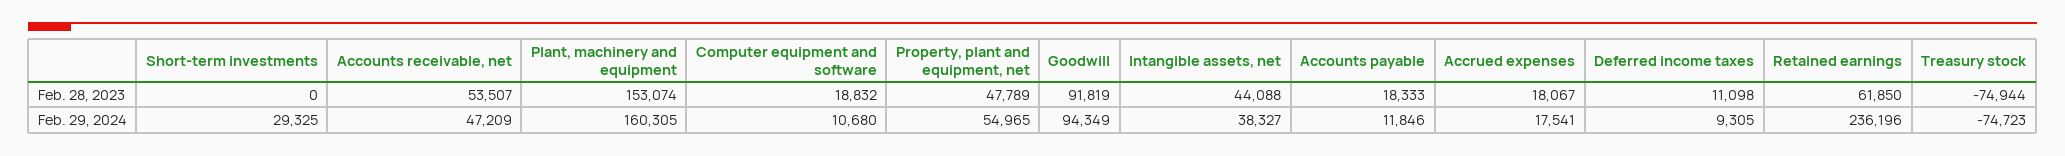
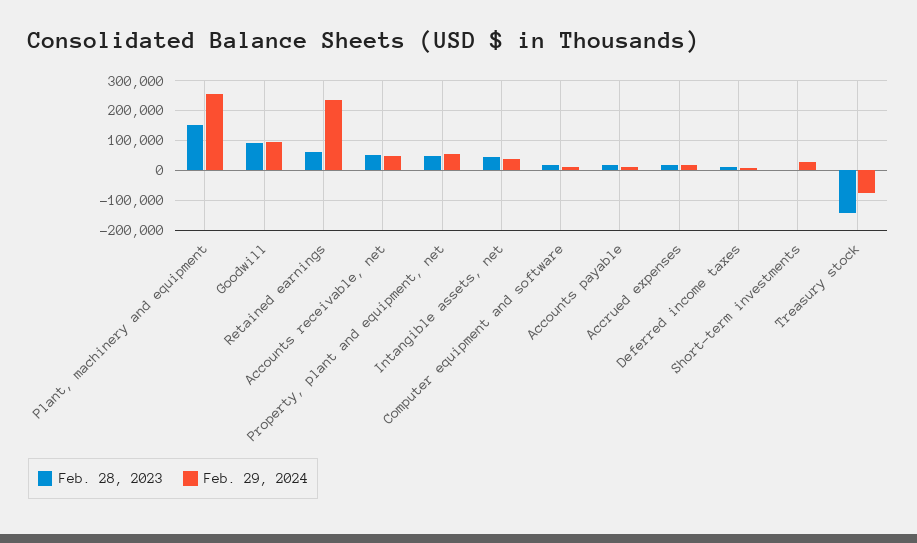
Feb. 28, 2023, Treasury stock: -74944 -> -150000
Feb. 29, 2024, Plant, machinery and equipment: 160305 -> 250000

